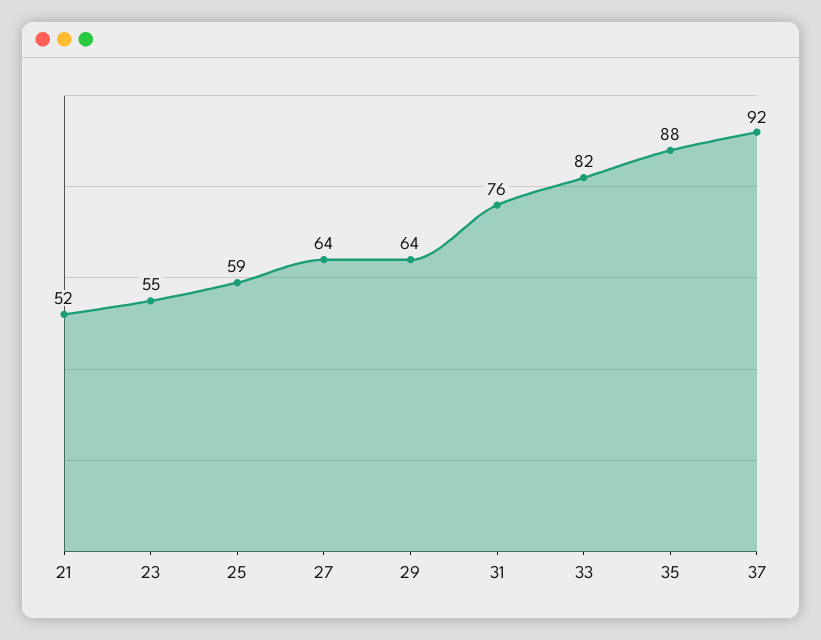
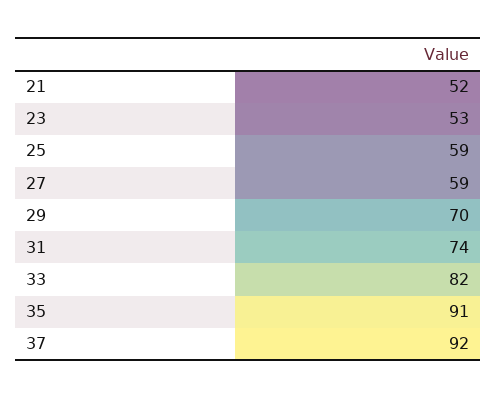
23: 55 -> 53
27: 64 -> 59
29: 64 -> 70
31: 76 -> 74
35: 88 -> 91

